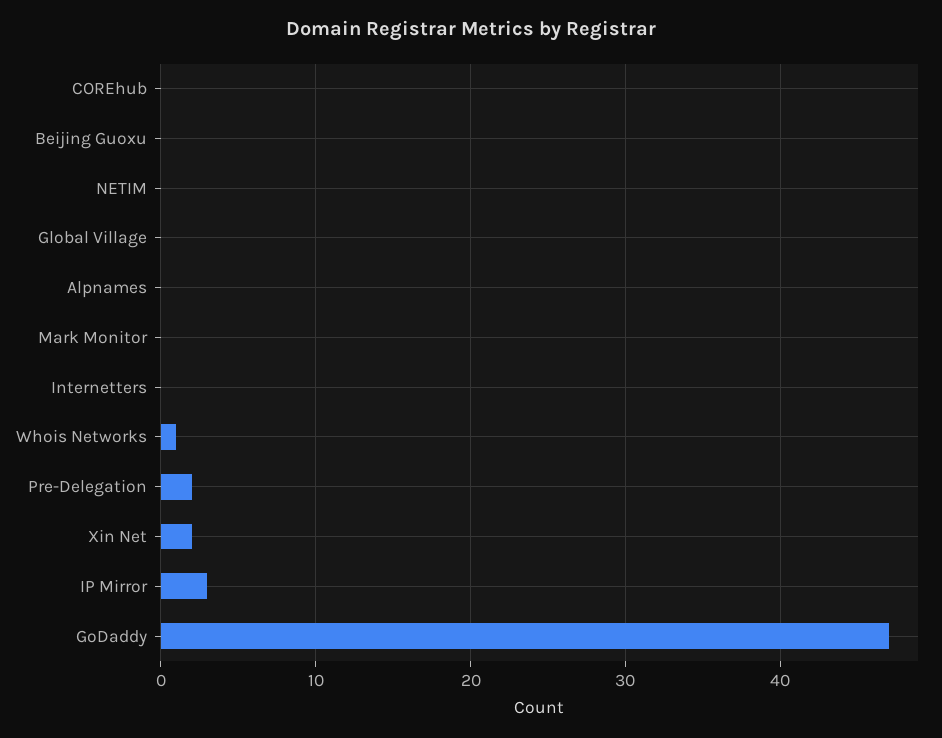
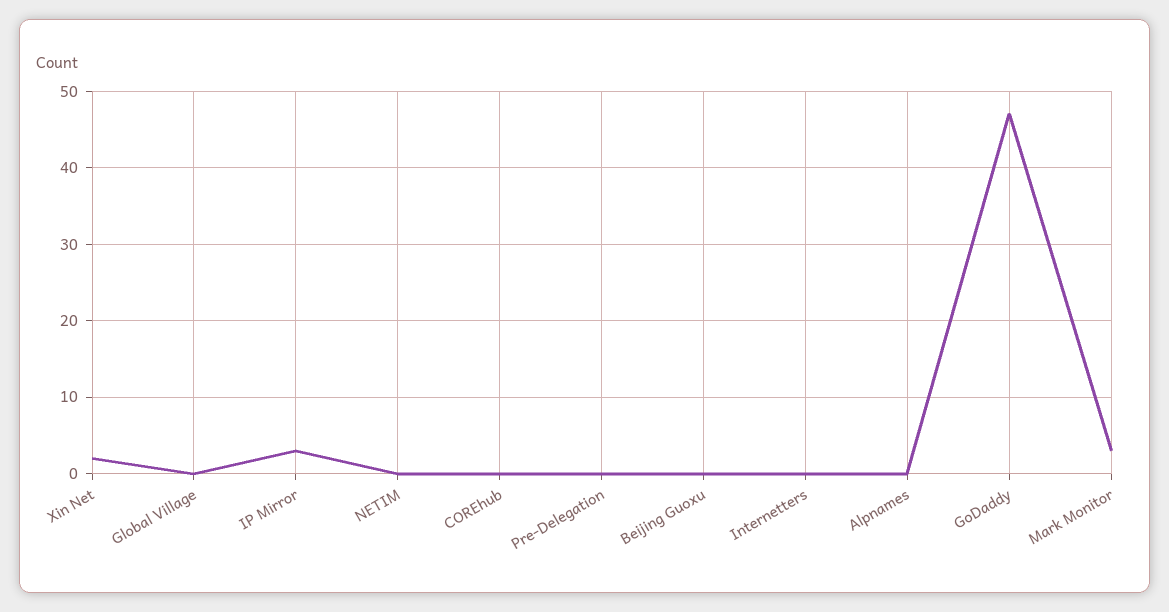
Mark Monitor: 0 -> 3
Whois Networks: 1 -> none
Pre-Delegation: 2 -> 0

